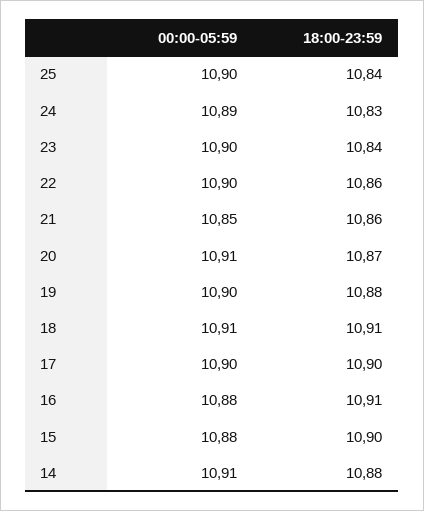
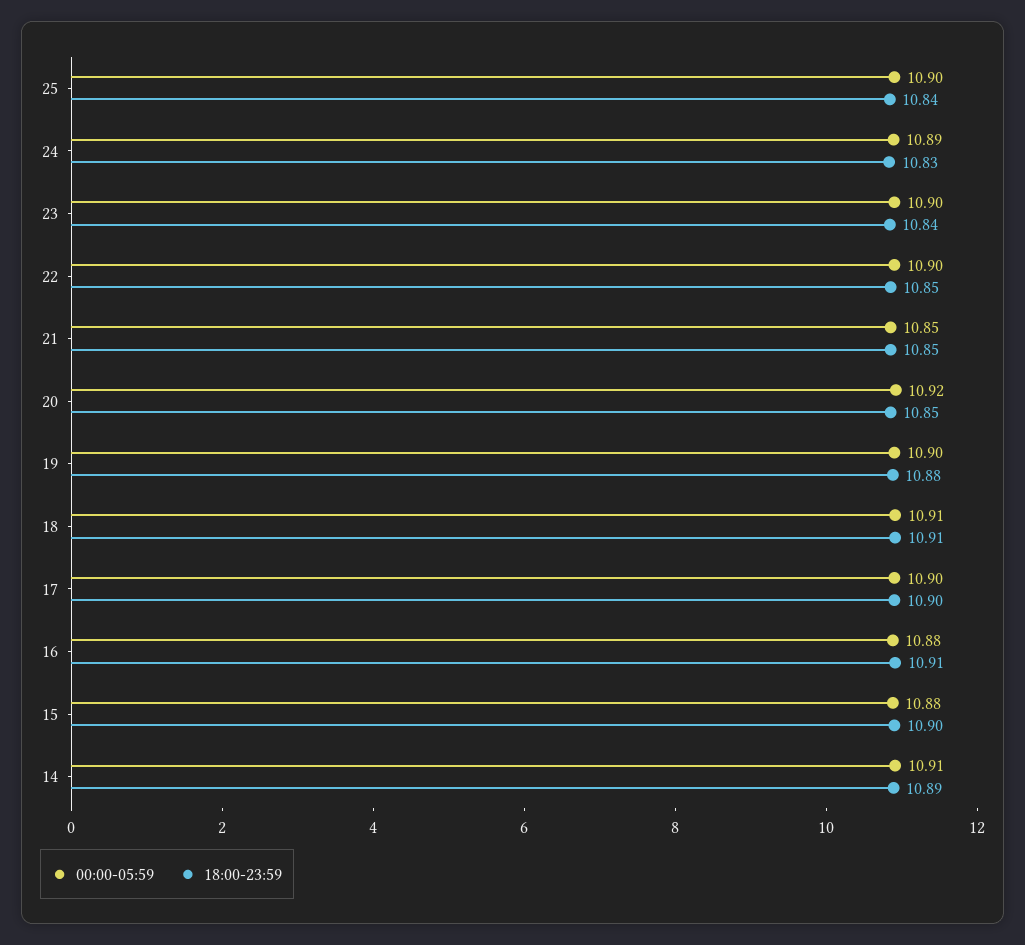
18:00-23:59, 22: 10.86 -> 10.85
18:00-23:59, 21: 10.86 -> 10.85
00:00-05:59, 20: 10.91 -> 10.92
18:00-23:59, 20: 10.87 -> 10.85
18:00-23:59, 14: 10.88 -> 10.89

